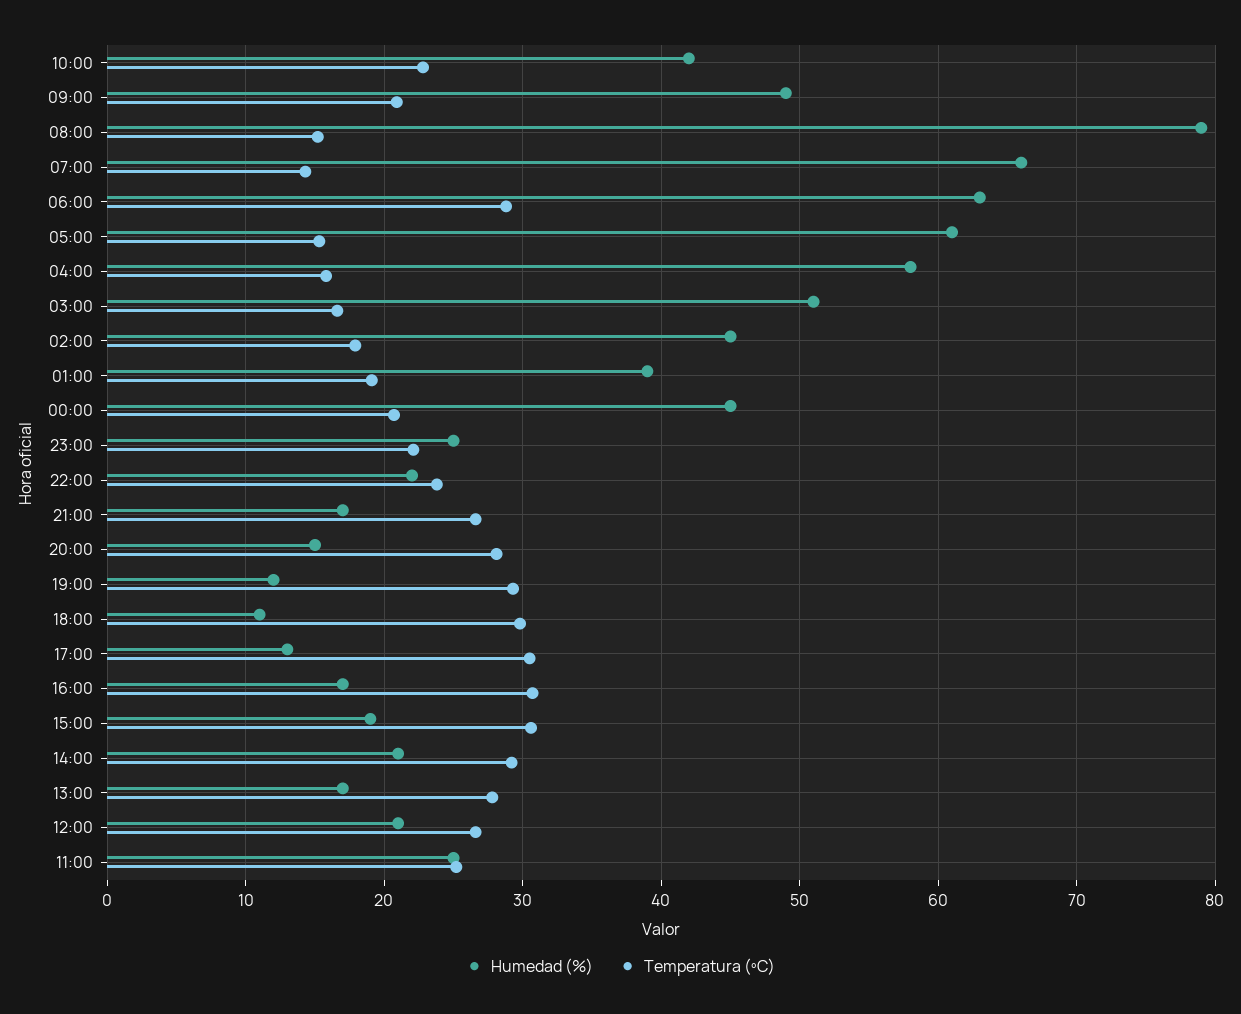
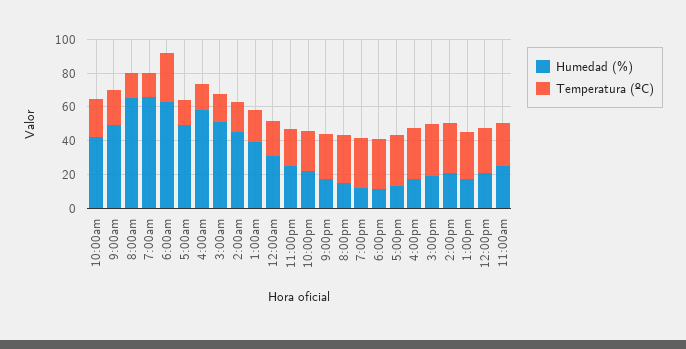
Humedad (%), 08:00: 79 -> 65
Humedad (%), 05:00: 61 -> 50
Humedad (%), 00:00: 45 -> 30

